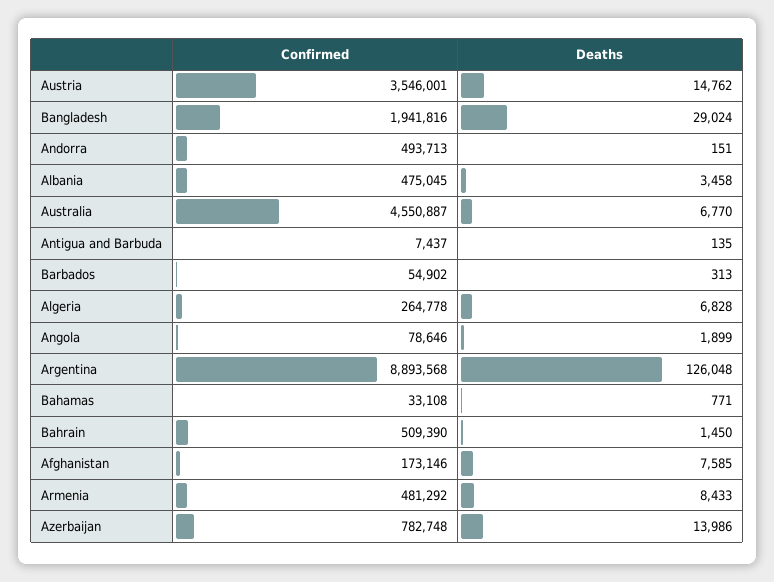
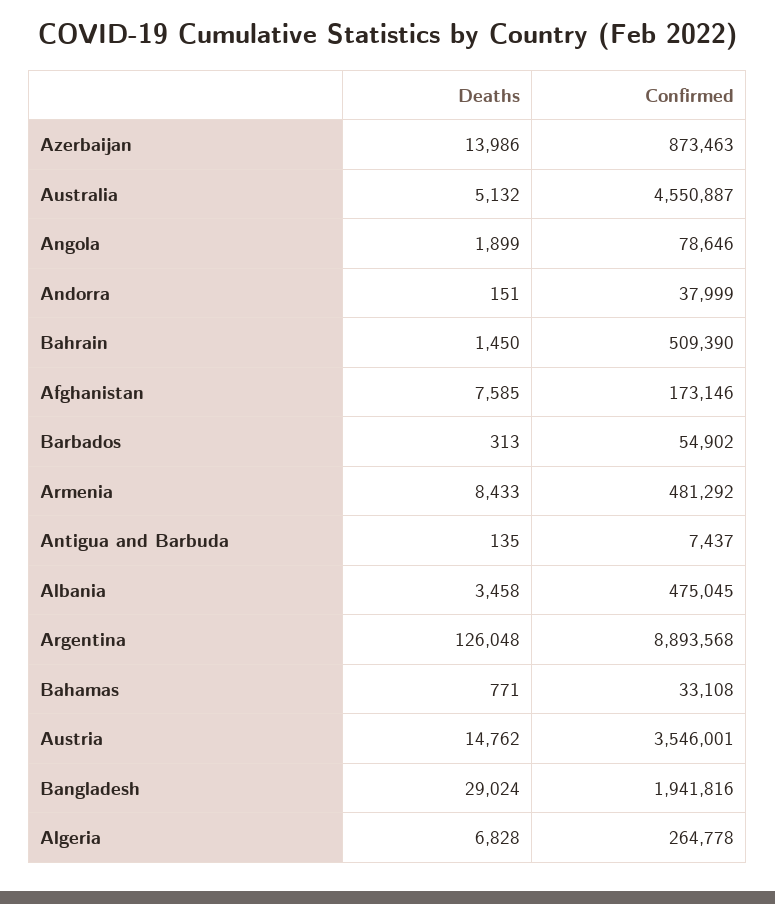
Confirmed, Andorra: 493713 -> 37999
Deaths, Australia: 6770 -> 5132
Confirmed, Azerbaijan: 782748 -> 873463

